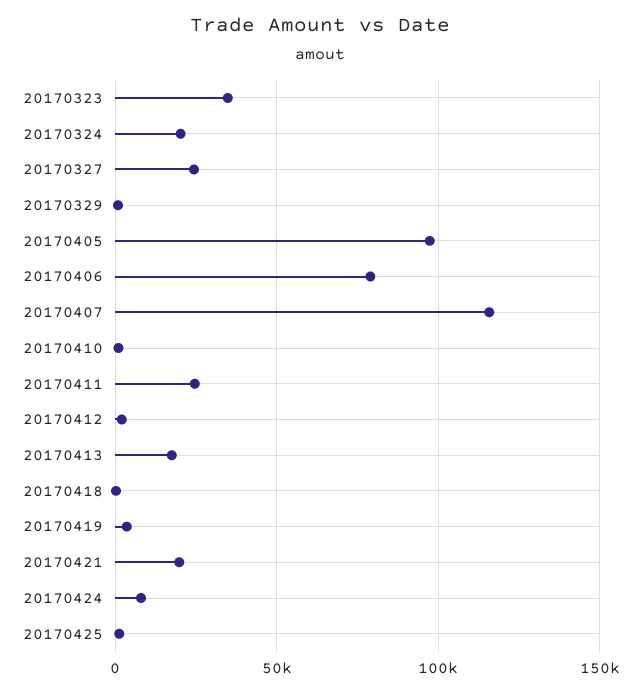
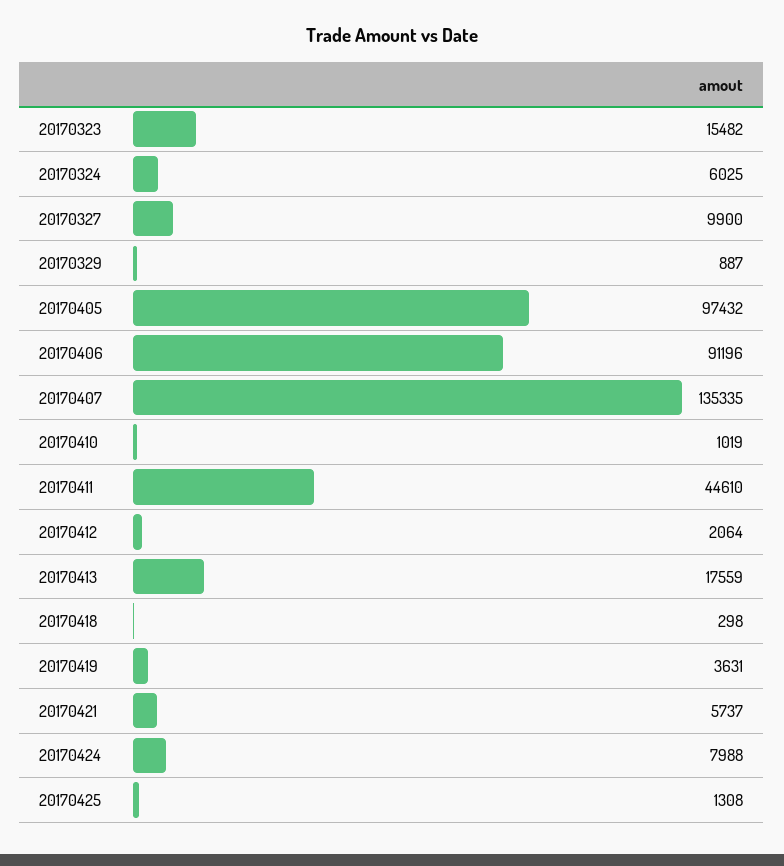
20170323: 35000 -> 15482
20170324: 20000 -> 6025
20170327: 25000 -> 9900
20170406: 80000 -> 91196
20170407: 115000 -> 135335
20170411: 25000 -> 44610
20170421: 20000 -> 5737

